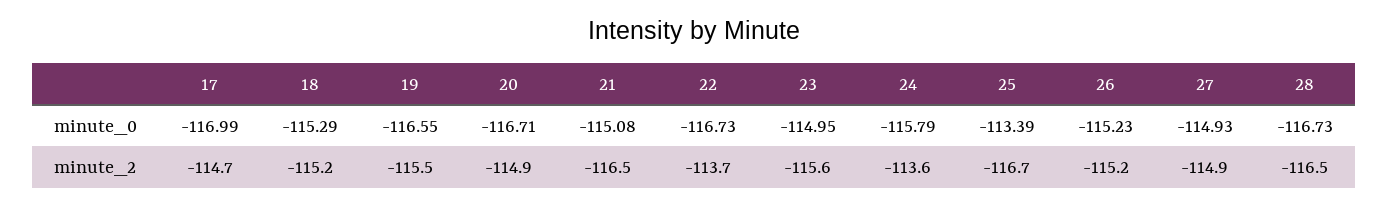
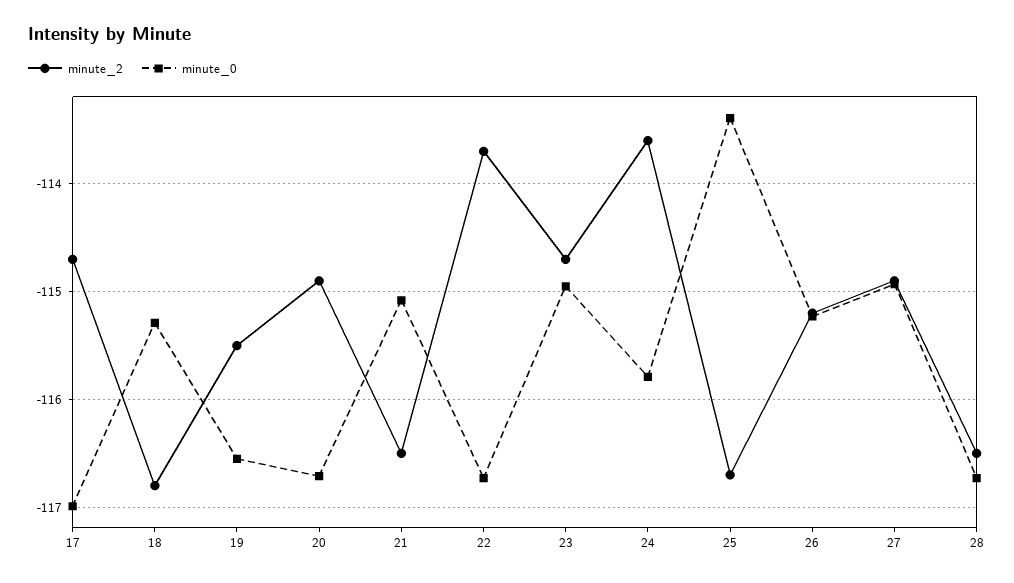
minute_2, 18: -115.2 -> -116.8
minute_2, 23: -115.6 -> -114.7

